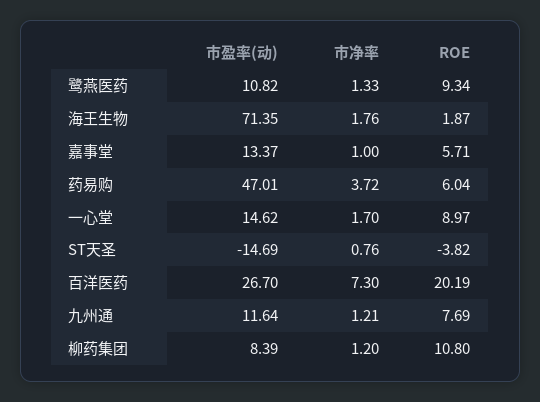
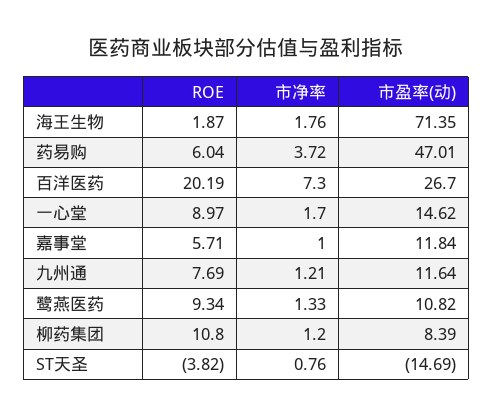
市盈率(动), 嘉事堂: 13.37 -> 11.84

